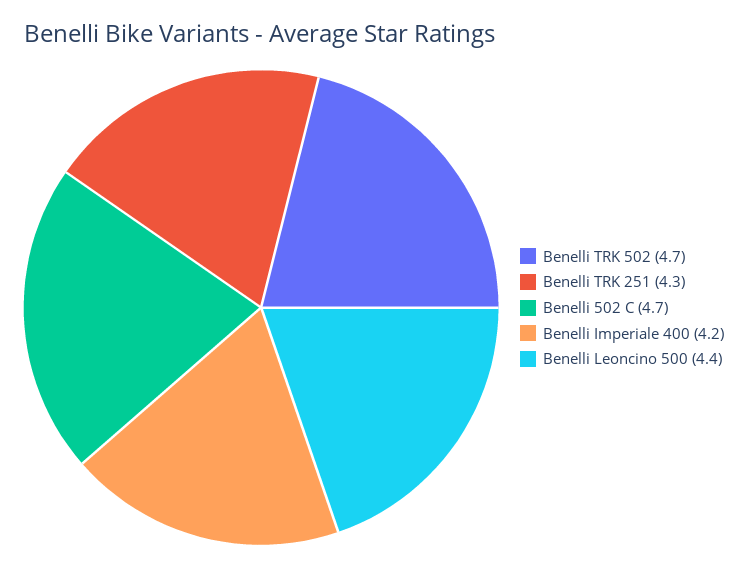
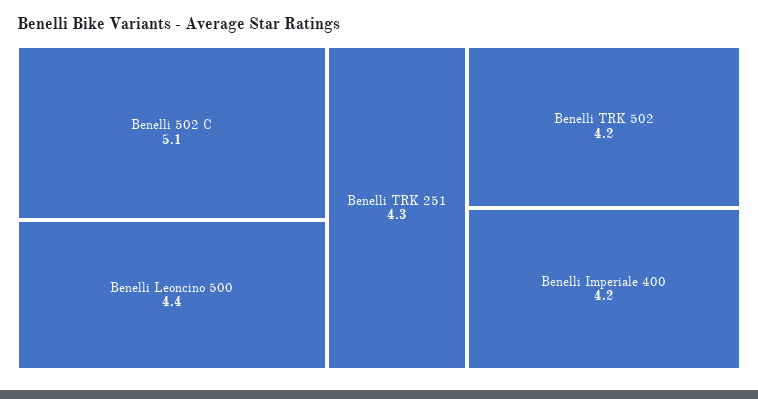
Benelli TRK 502: 4.7 -> 4.2
Benelli 502 C: 4.7 -> 5.1

